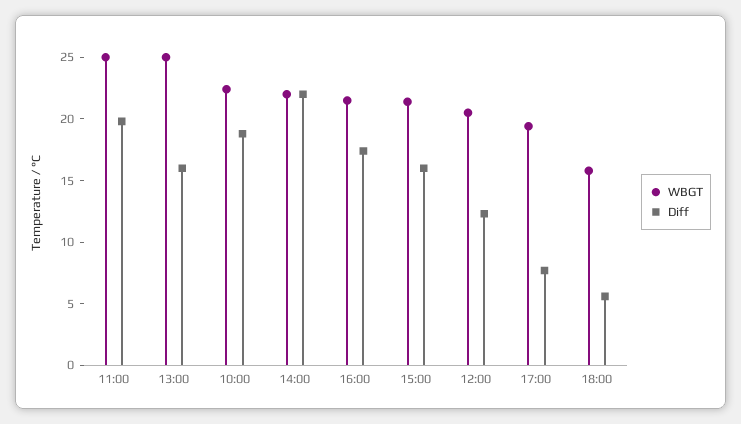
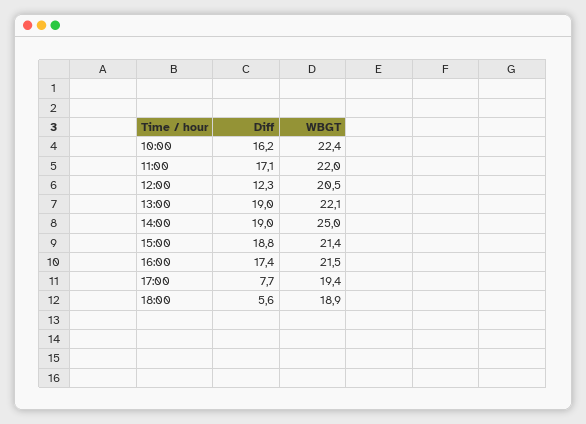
WBGT, 11:00: 25 -> 22
Diff, 11:00: 20 -> 17.1
WBGT, 13:00: 25 -> 22.1
Diff, 13:00: 16 -> 19
Diff, 10:00: 19 -> 16.2
WBGT, 14:00: 22 -> 25
Diff, 14:00: 22 -> 19
Diff, 15:00: 16 -> 18.8
WBGT, 18:00: 16 -> 18.9

